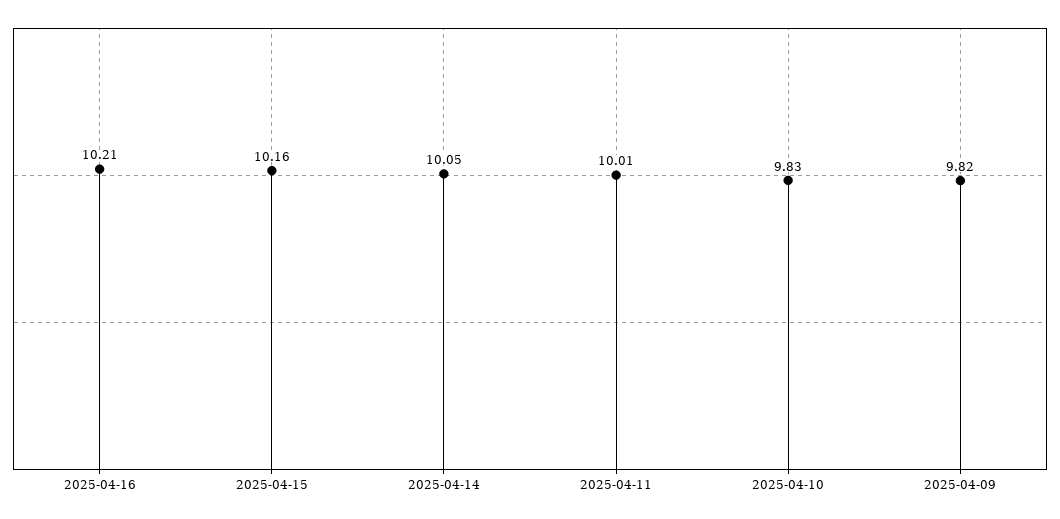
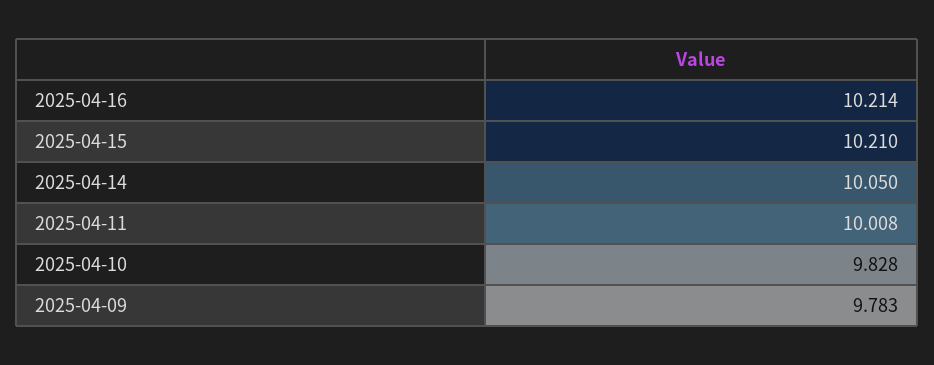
2025-04-15: 10.16 -> 10.21
2025-04-09: 9.82 -> 9.783

